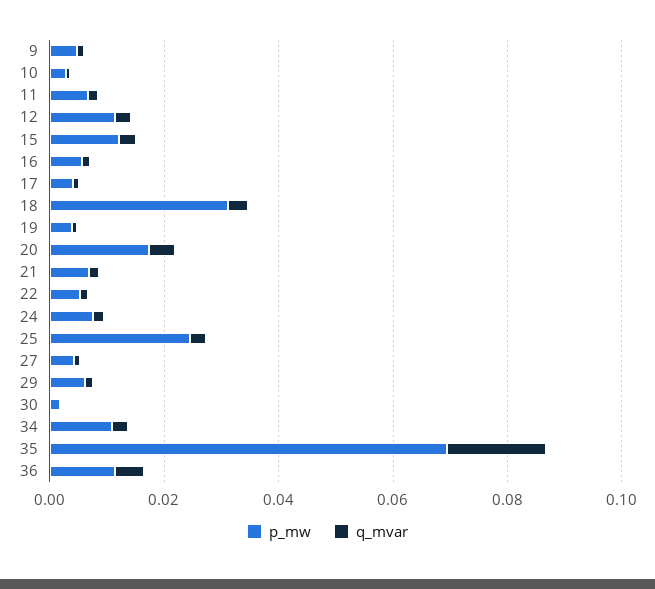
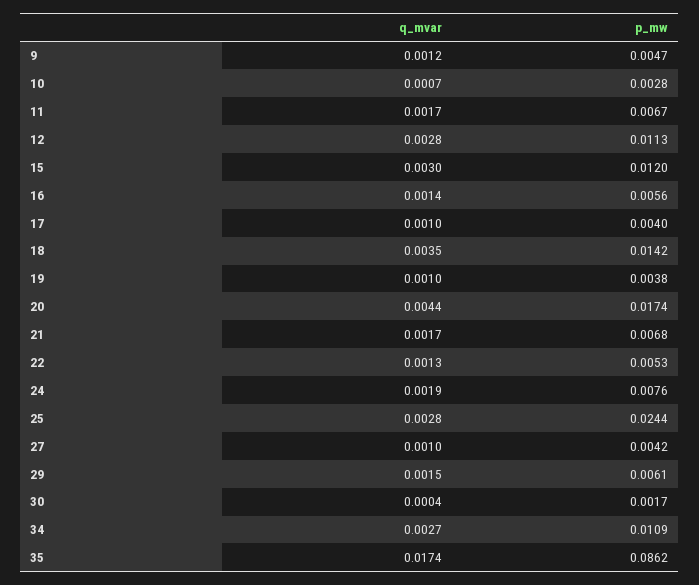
p_mw, 18: 0.03 -> 0.0142
p_mw, 35: 0.07 -> 0.0862
p_mw, 36: 0.01 -> none
q_mvar, 36: 0.005 -> none

